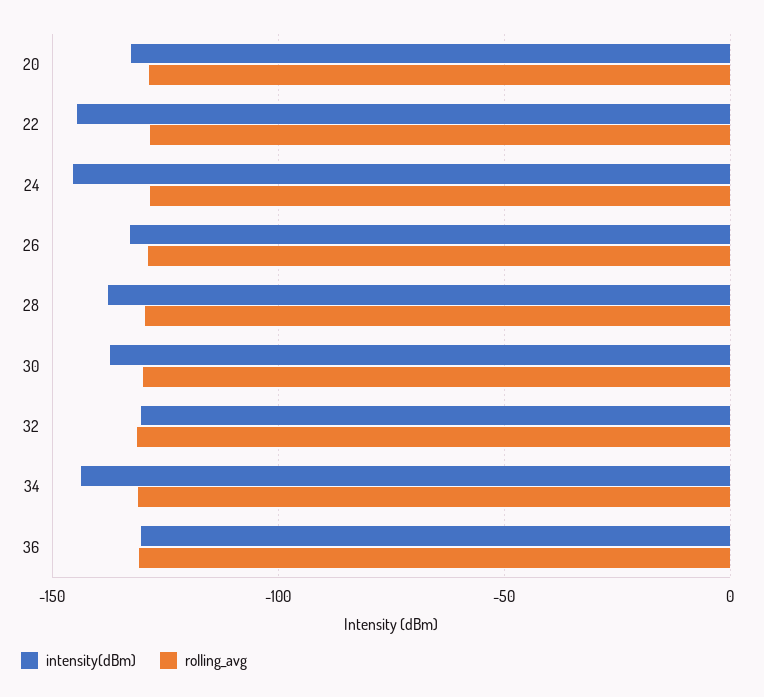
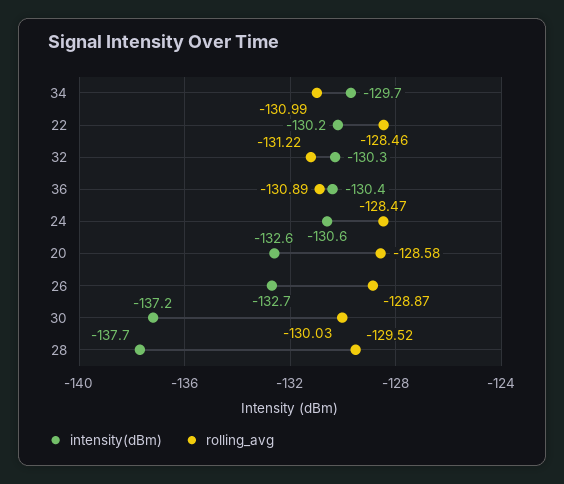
intensity(dBm), 22: -145 -> -130.2
intensity(dBm), 24: -145 -> -130.6
intensity(dBm), 34: -145 -> -129.7

